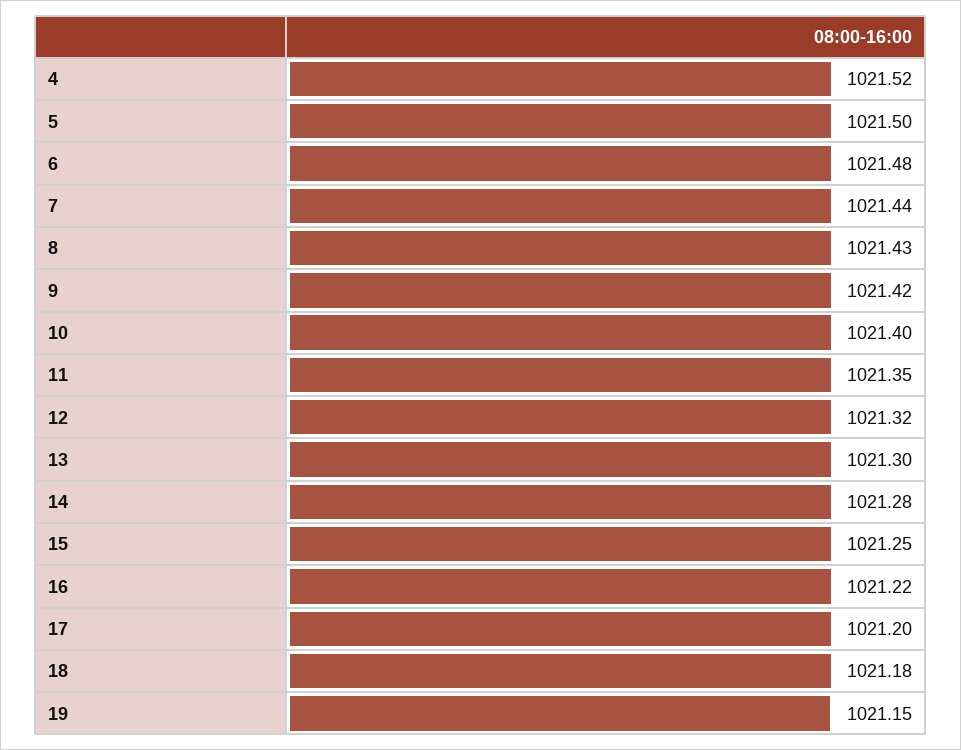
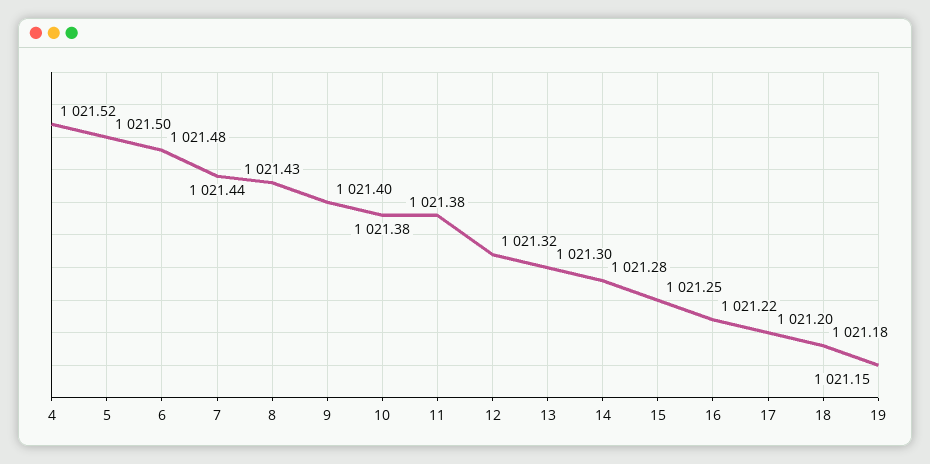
9: 1021.42 -> 1021.4
10: 1021.4 -> 1021.38
11: 1021.35 -> 1021.38

